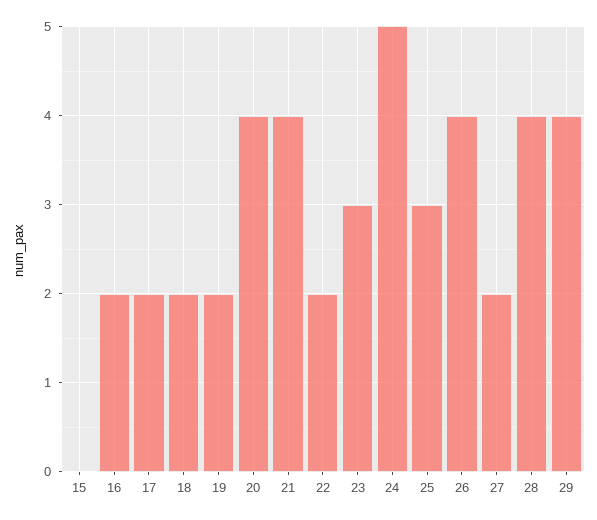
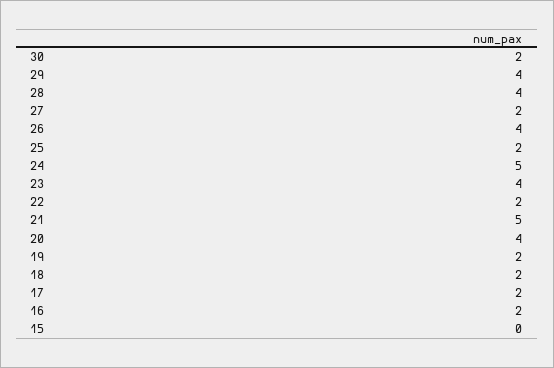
21: 4 -> 5
23: 3 -> 4
25: 3 -> 2
30: none -> 2

